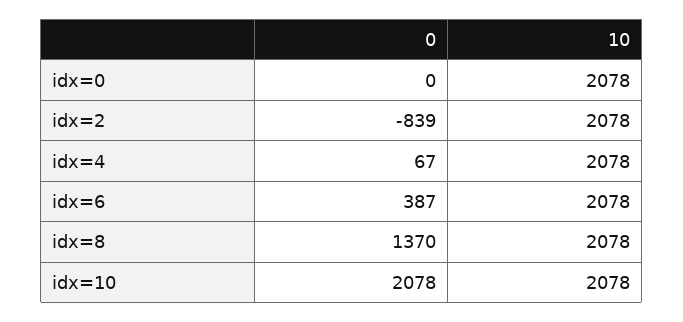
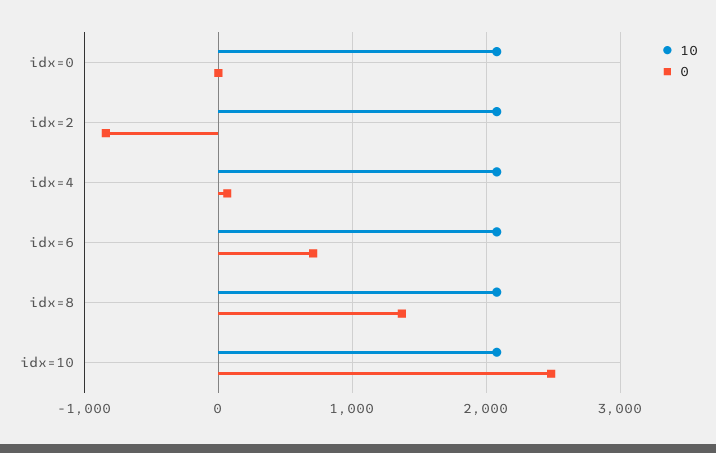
0, idx=6: 387 -> 700
0, idx=10: 2078 -> 2500

